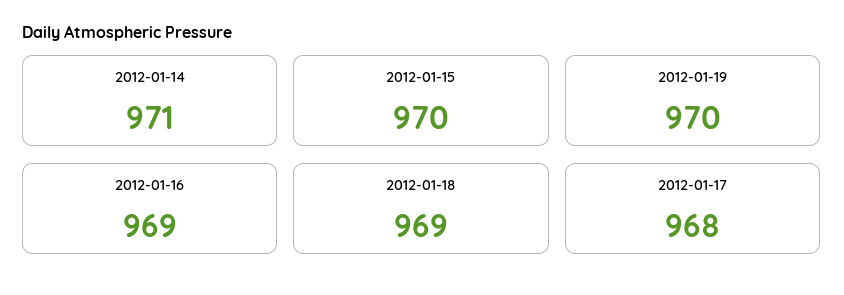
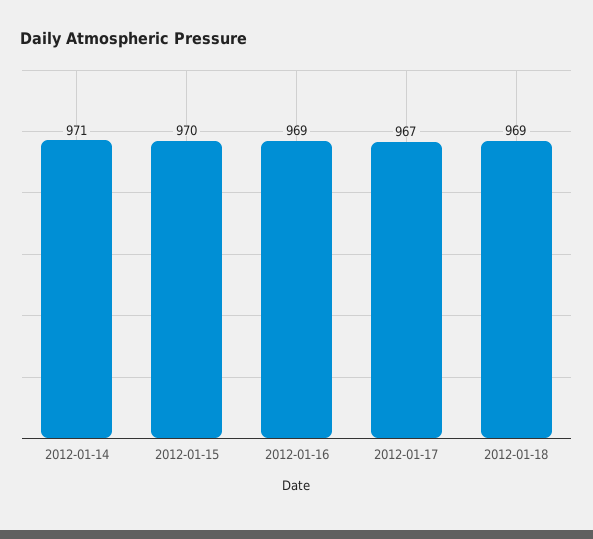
2012-01-19: 970 -> none
2012-01-17: 968 -> 967

